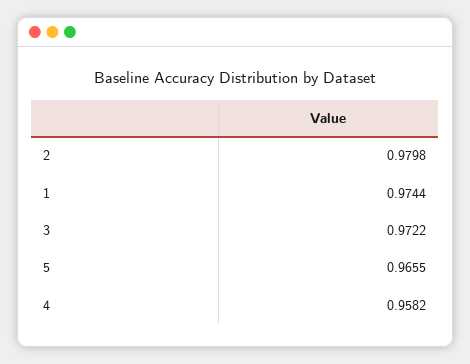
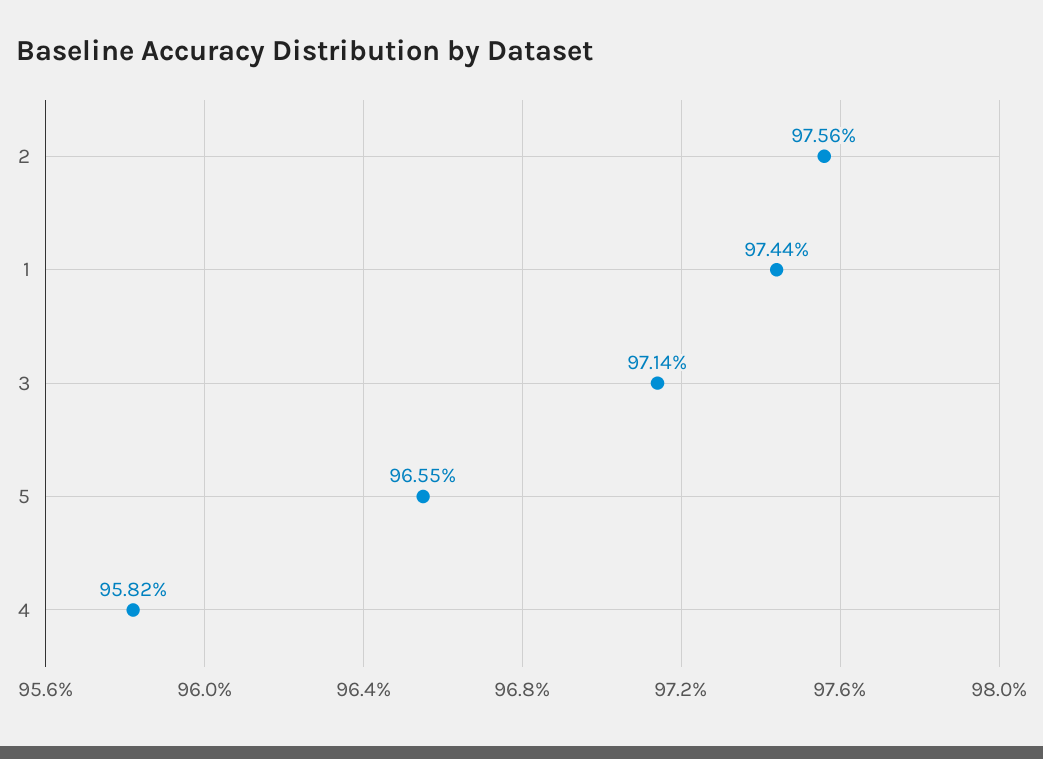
2: 0.9798 -> 0.9756
3: 0.9722 -> 0.9714

